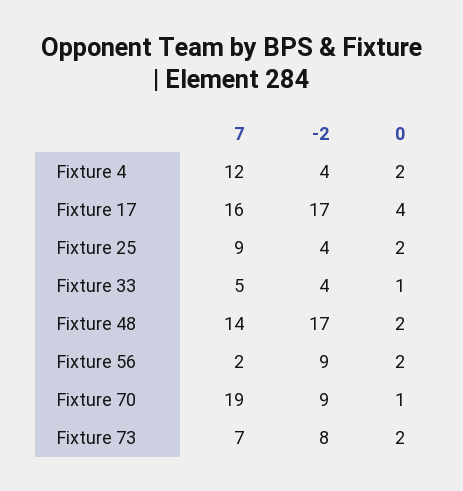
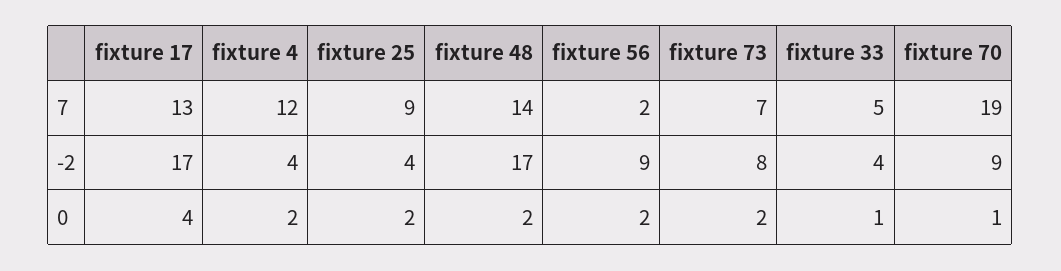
7, Fixture 17: 16 -> 13

